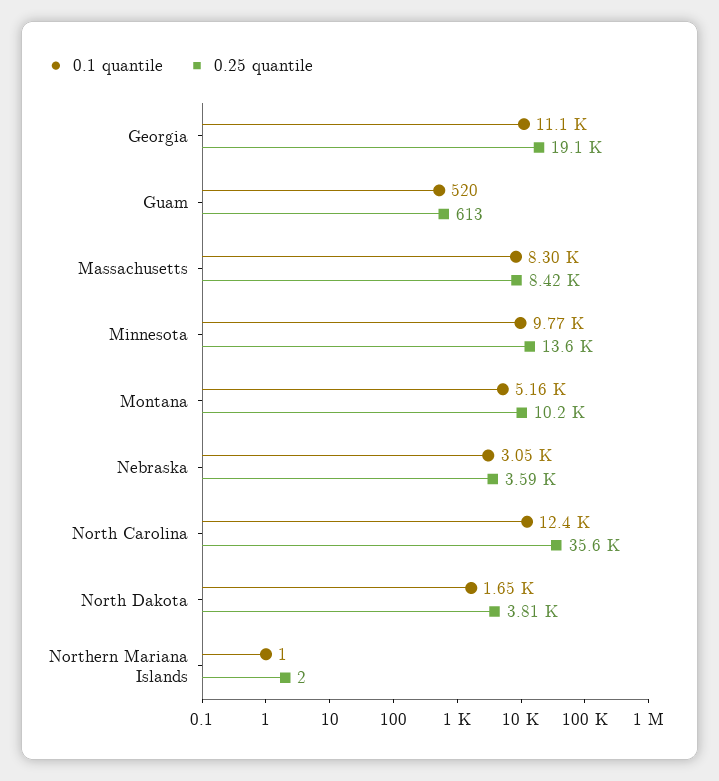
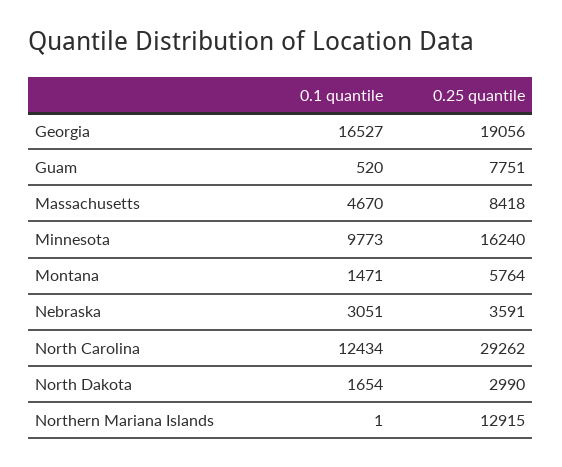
0.1 quantile, Georgia: 11100 -> 16527
0.25 quantile, Guam: 613 -> 7751
0.1 quantile, Massachusetts: 8300 -> 4670
0.25 quantile, Minnesota: 13600 -> 16240
0.1 quantile, Montana: 5160 -> 1471
0.25 quantile, Montana: 10200 -> 5764
0.25 quantile, North Carolina: 35600 -> 29262
0.25 quantile, North Dakota: 3810 -> 2990
0.25 quantile, Northern Mariana Islands: 2 -> 12915

